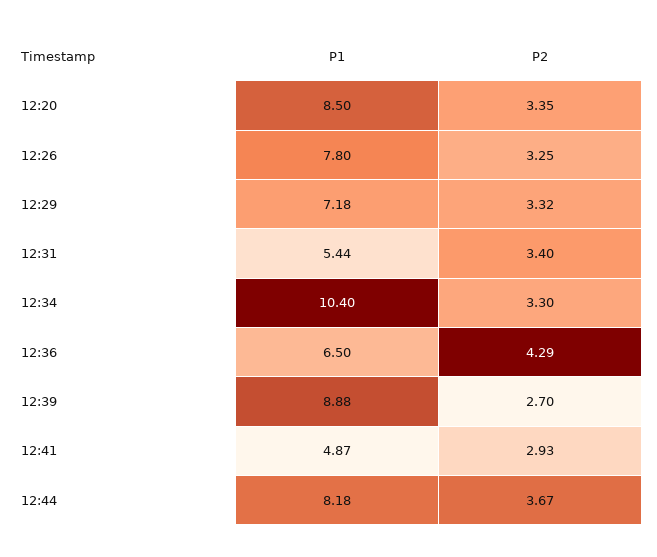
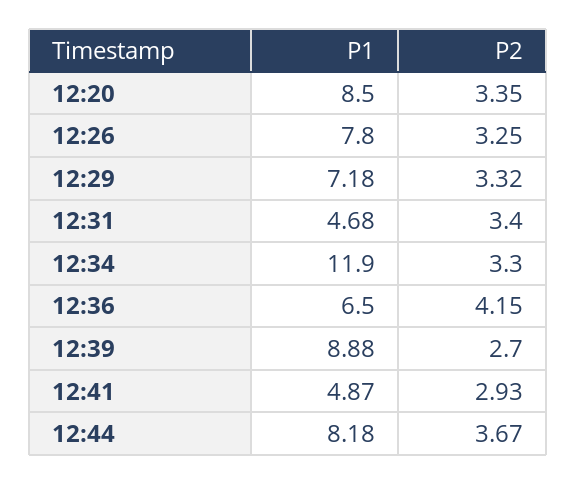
P1, 12:31: 5.44 -> 4.68
P1, 12:34: 10.4 -> 11.9
P2, 12:36: 4.29 -> 4.15

